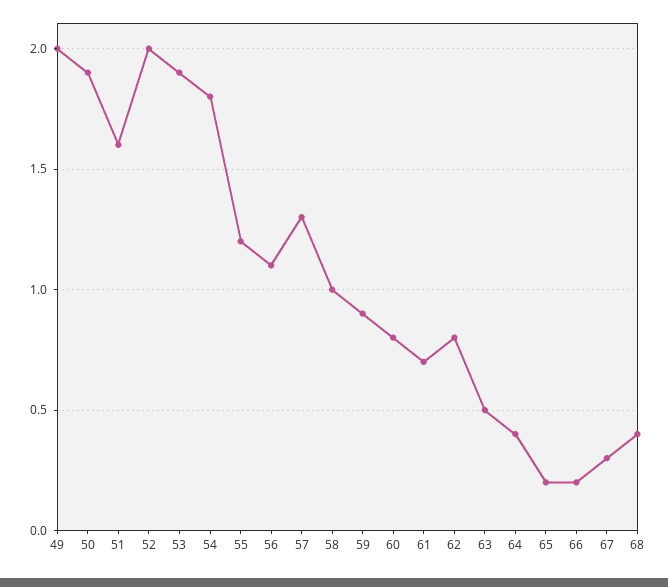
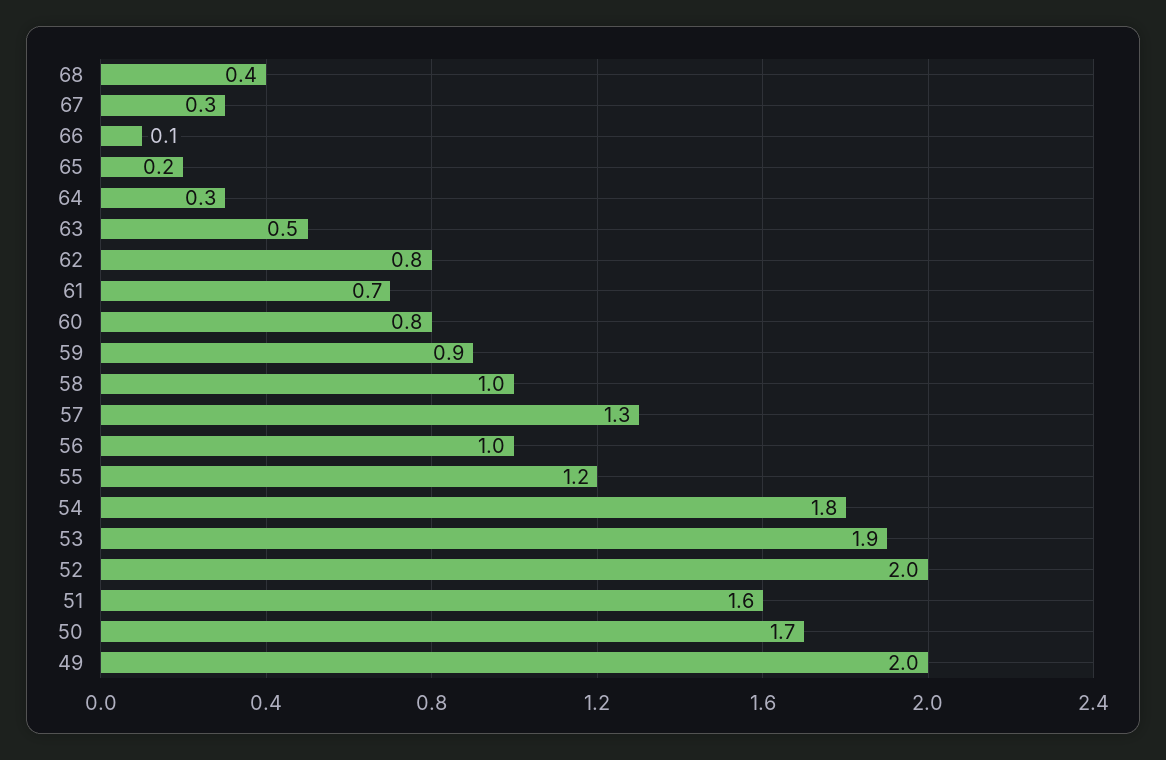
50: 1.9 -> 1.7
56: 1.1 -> 1
64: 0.4 -> 0.3
66: 0.2 -> 0.1

